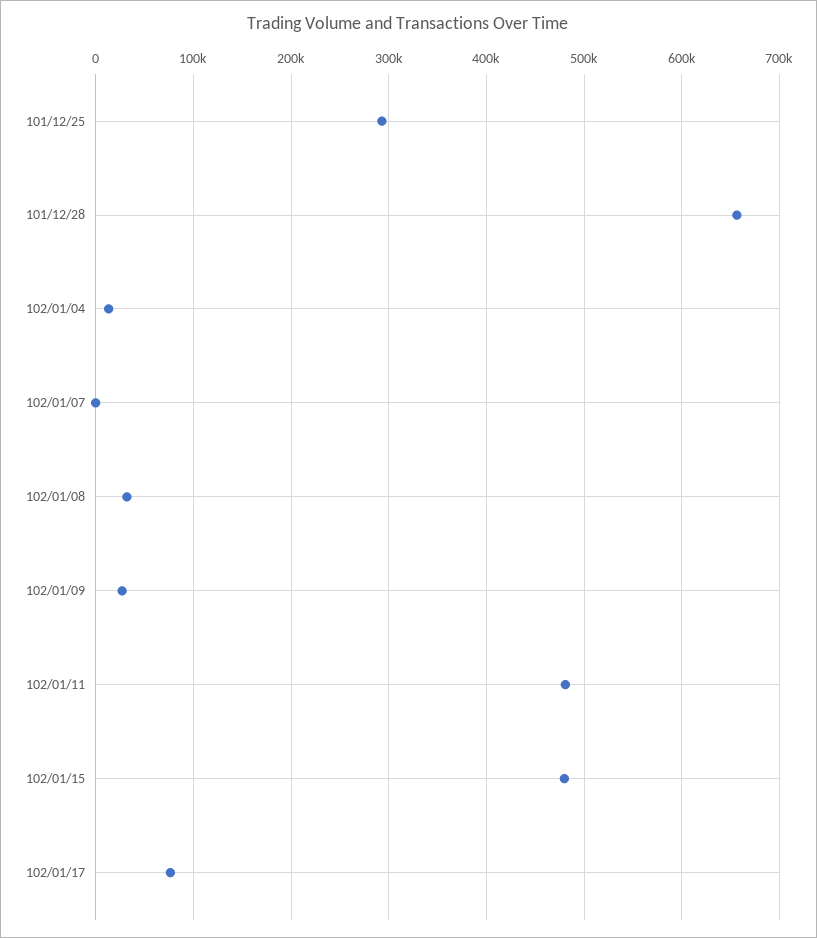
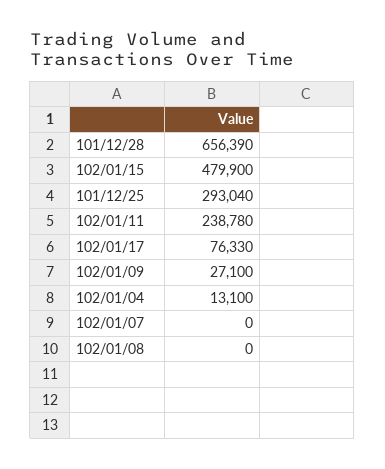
102/01/08: 30000 -> 0
102/01/11: 480000 -> 238780

